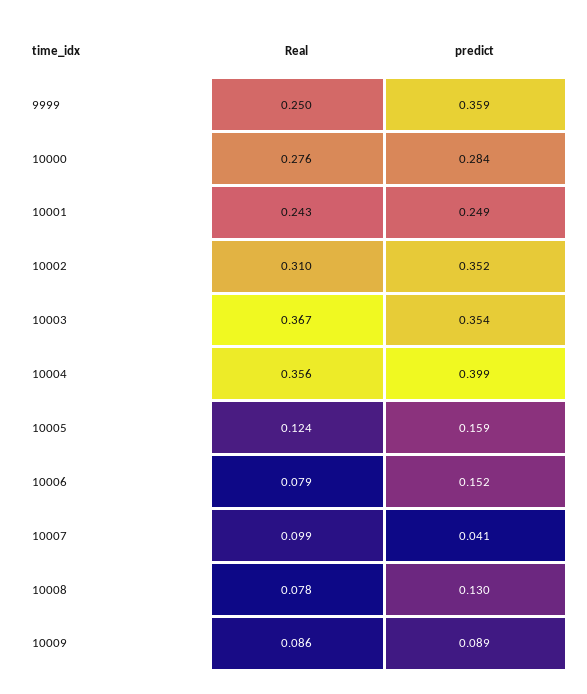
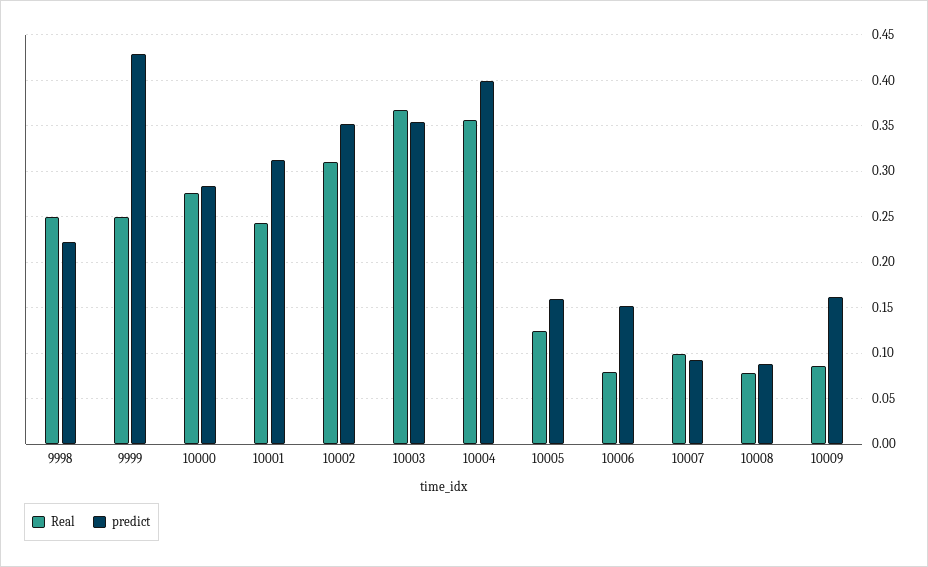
predict, 9999: 0.359 -> 0.43
predict, 10001: 0.249 -> 0.31
predict, 10007: 0.041 -> 0.09
predict, 10008: 0.13 -> 0.09
predict, 10009: 0.089 -> 0.16
Real, 9998: none -> 0.25
predict, 9998: none -> 0.22

